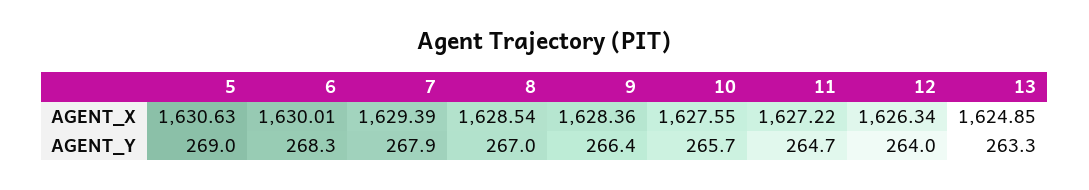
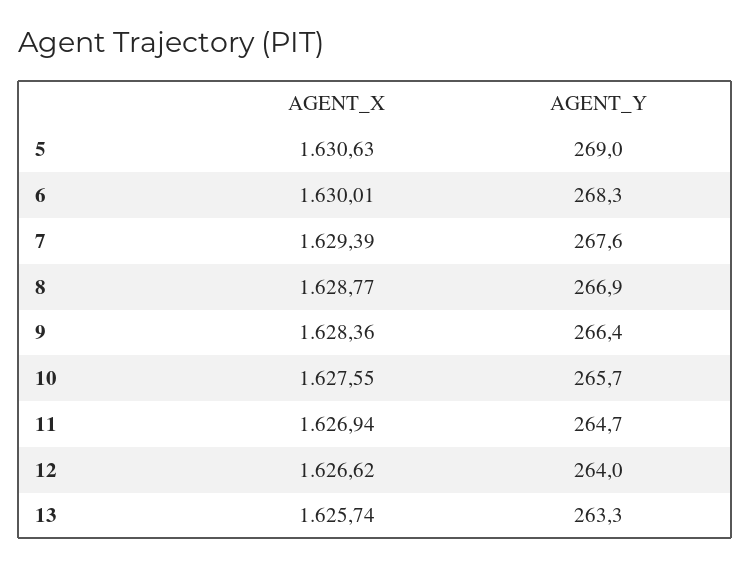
8, AGENT_X: 1628.54 -> 1628.77
11, AGENT_X: 1627.22 -> 1626.94
12, AGENT_X: 1626.34 -> 1626.62
13, AGENT_X: 1624.85 -> 1625.74
7, AGENT_Y: 267.9 -> 267.6
8, AGENT_Y: 267 -> 266.9

